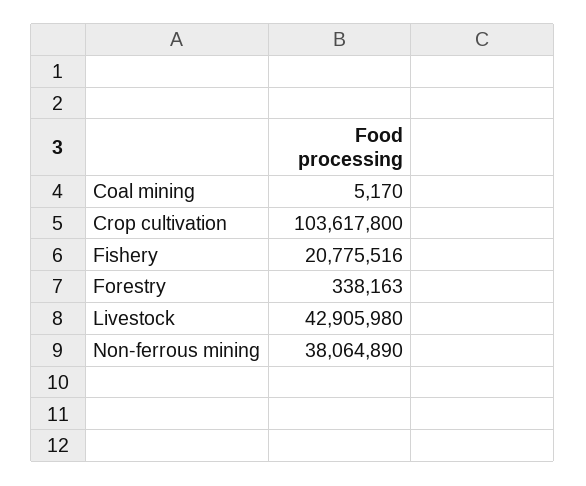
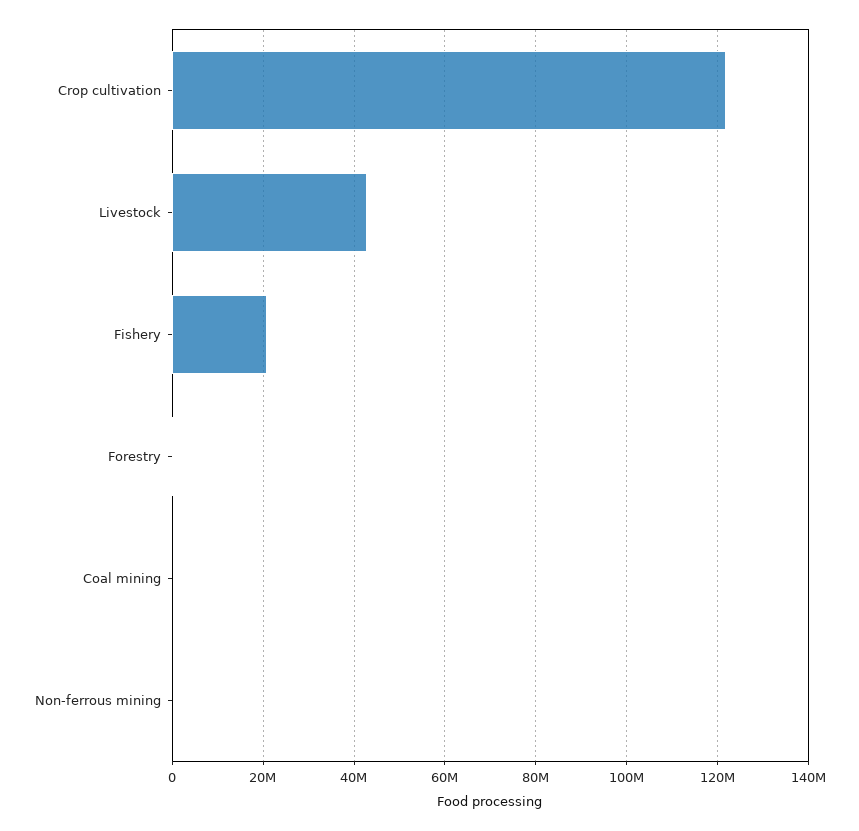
Crop cultivation: 103617800 -> 122000000
Non-ferrous mining: 38064890 -> 0

